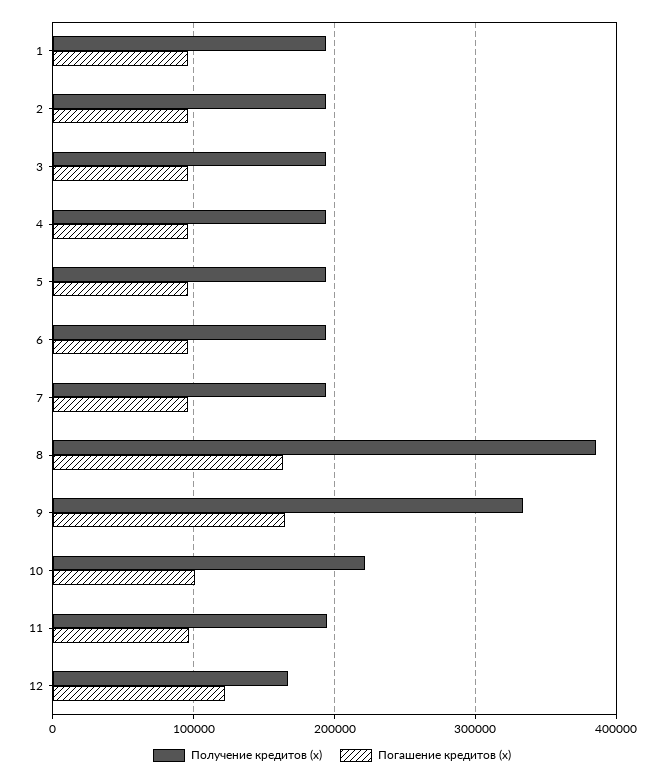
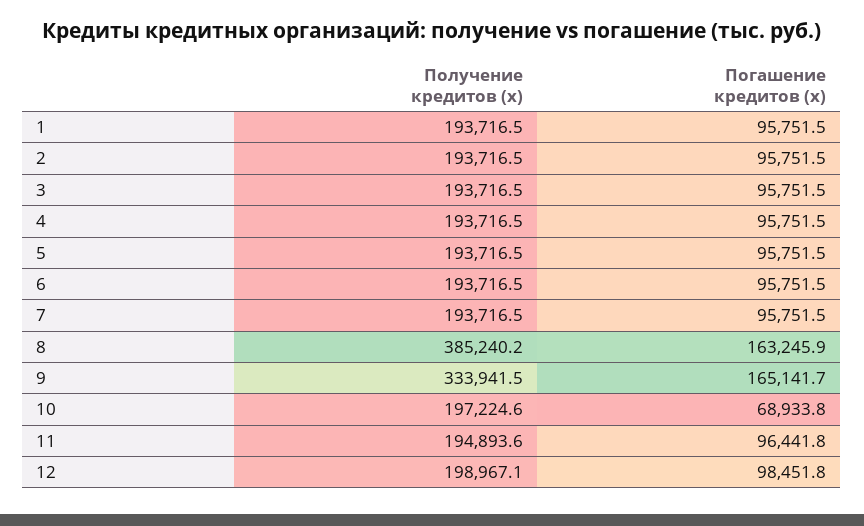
Получение кредитов (x), 10: 220000 -> 197224.6
Погашение кредитов (x), 10: 100000 -> 68933.8
Получение кредитов (x), 12: 170000 -> 198967.1
Погашение кредитов (x), 12: 120000 -> 98451.8

